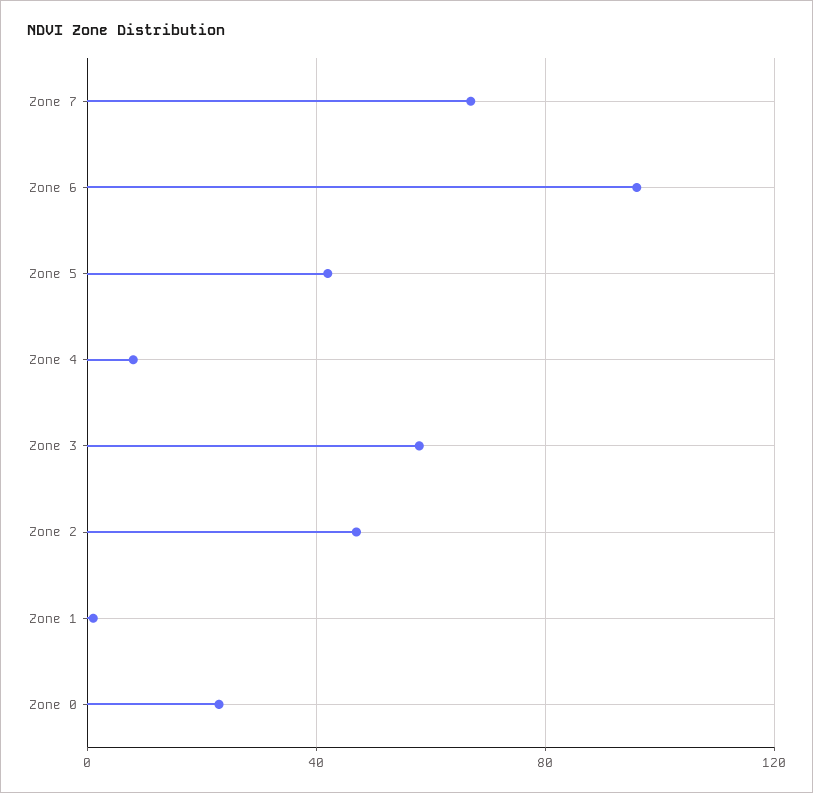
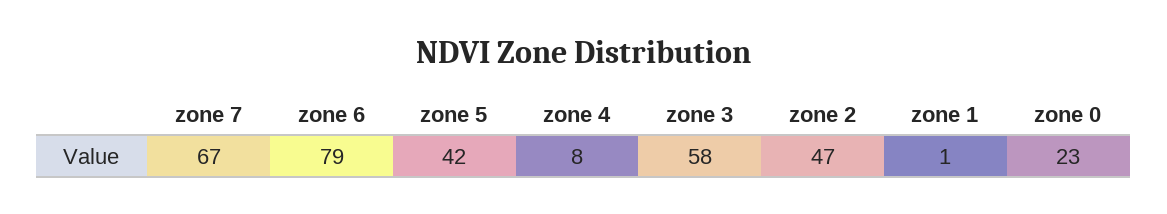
Zone 6: 95 -> 79

